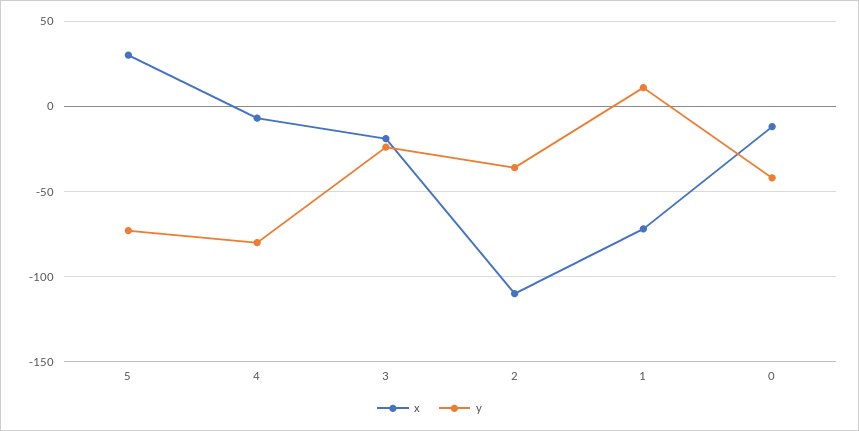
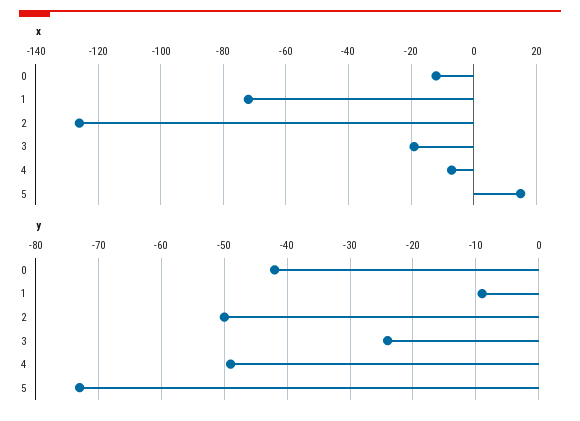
x, 5: 30 -> 15
y, 4: -80 -> -49
x, 2: -110 -> -125
y, 2: -35 -> -50
y, 1: 10 -> -9

